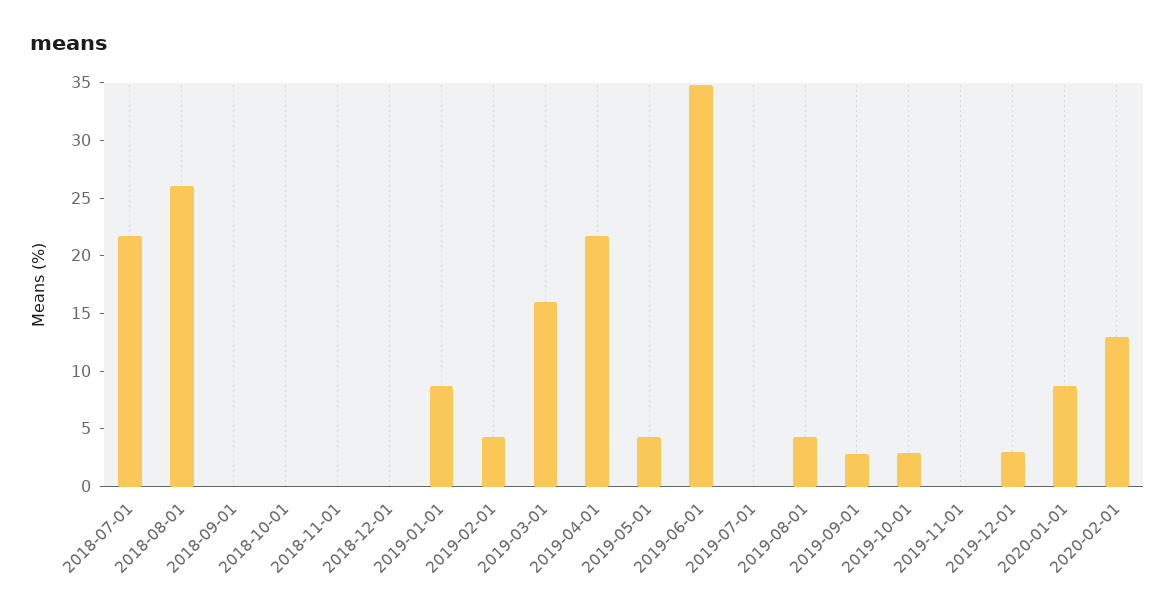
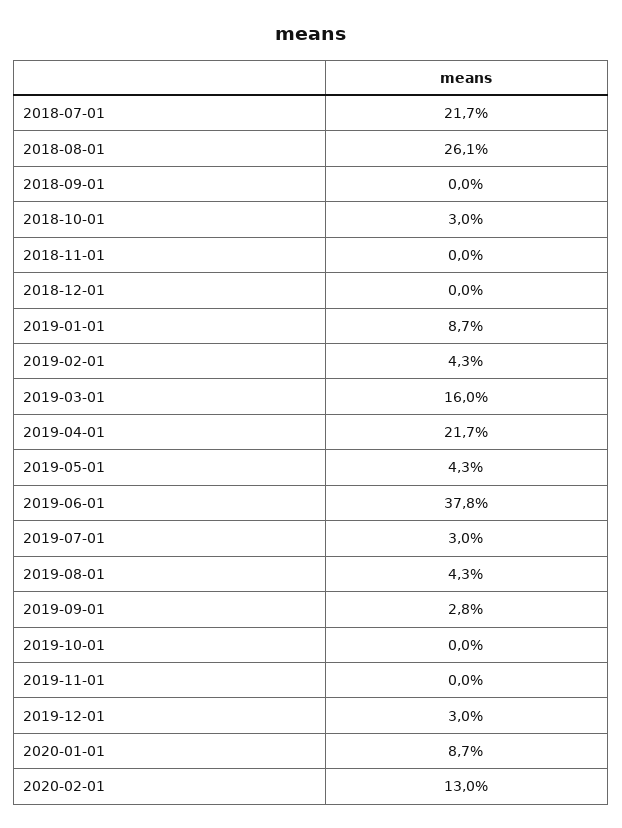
2018-10-01: 0 -> 3
2019-06-01: 35 -> 37.8
2019-07-01: 0 -> 3
2019-10-01: 3 -> 0

